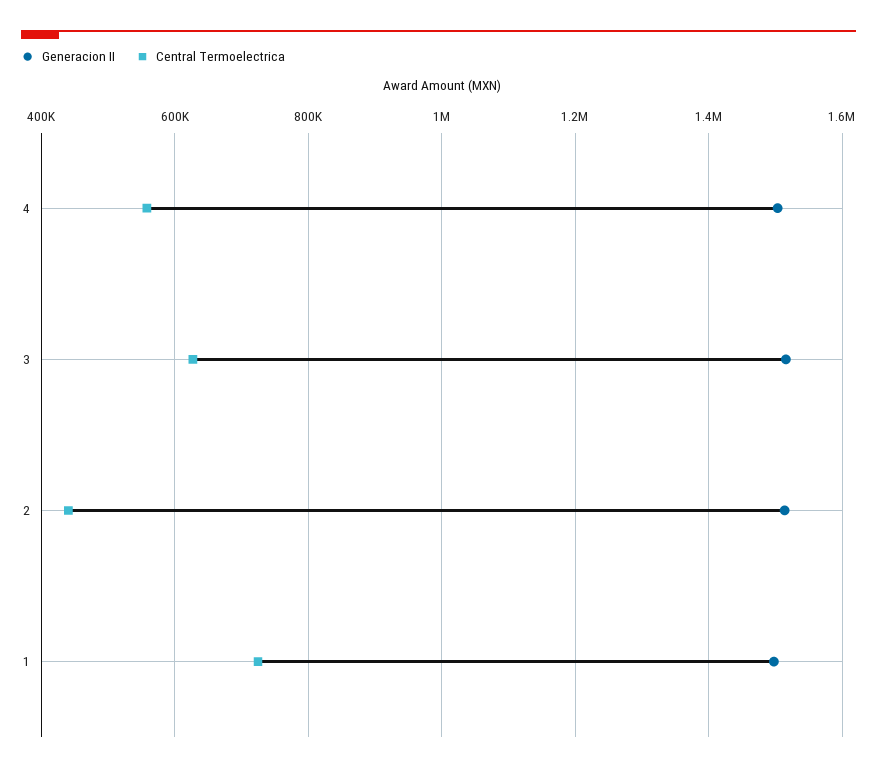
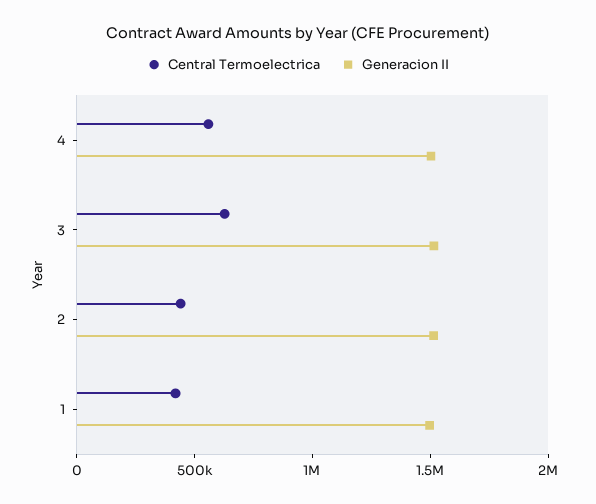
Central Termoelectrica, 1: 720000 -> 400000

